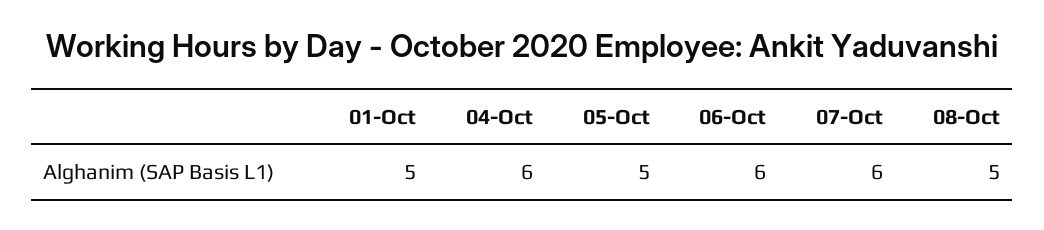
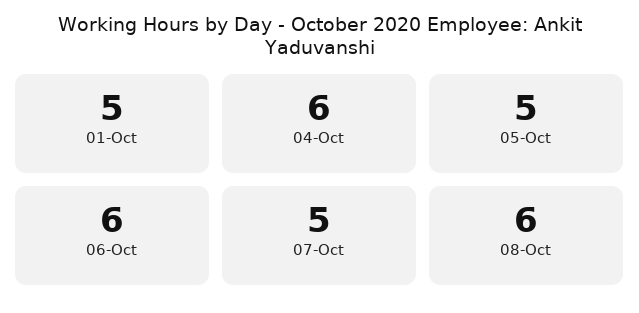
07-Oct: 6 -> 5
08-Oct: 5 -> 6

